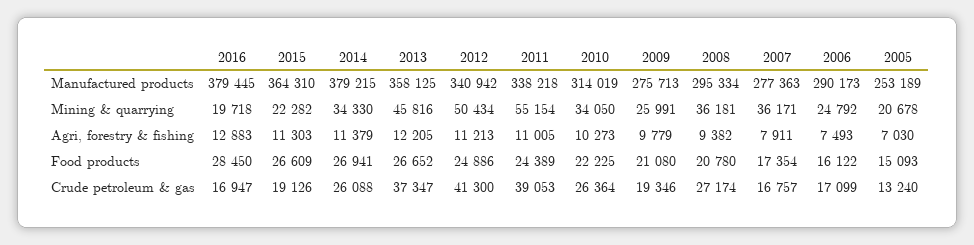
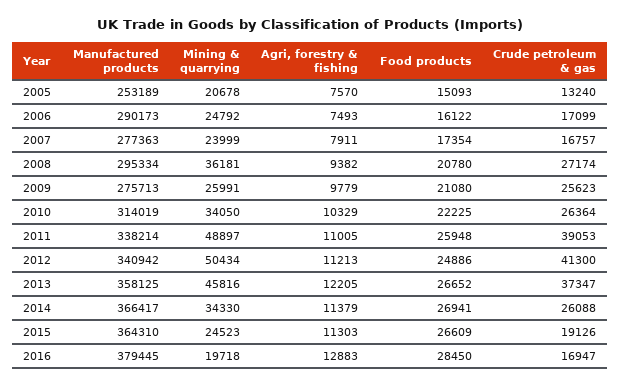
2014, Manufactured products: 379215 -> 366417
2011, Manufactured products: 338218 -> 338214
2015, Mining & quarrying: 22282 -> 24523
2011, Mining & quarrying: 55154 -> 48897
2007, Mining & quarrying: 36171 -> 23999
2010, Agri, forestry & fishing: 10273 -> 10329
2005, Agri, forestry & fishing: 7030 -> 7570
2011, Food products: 24389 -> 25948
2009, Crude petroleum & gas: 19346 -> 25623

